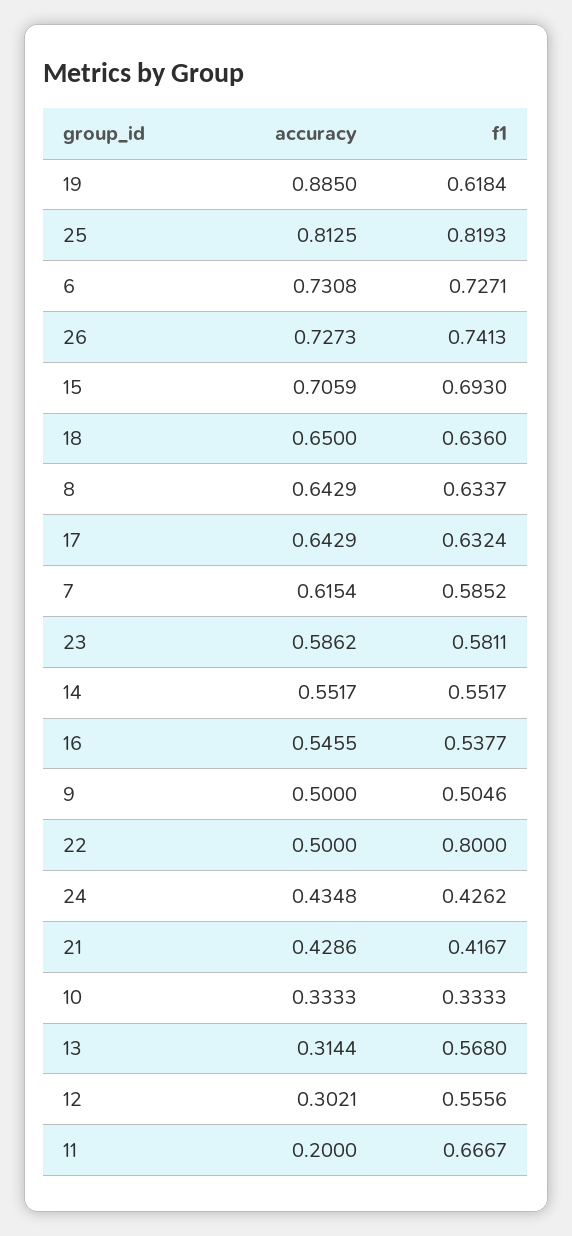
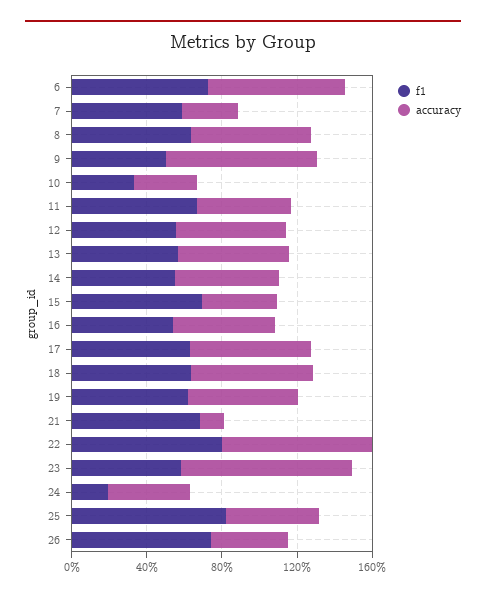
accuracy, 19: 0.885 -> 0.6
accuracy, 25: 0.8125 -> 0.5
accuracy, 26: 0.7273 -> 0.4
accuracy, 15: 0.7059 -> 0.4
accuracy, 7: 0.6154 -> 0.3
accuracy, 23: 0.5862 -> 0.9
accuracy, 9: 0.5 -> 0.8
accuracy, 22: 0.5 -> 0.8
f1, 24: 0.4262 -> 0.2
accuracy, 21: 0.4286 -> 0.1
f1, 21: 0.4167 -> 0.7
accuracy, 13: 0.3144 -> 0.6
accuracy, 12: 0.3021 -> 0.6
accuracy, 11: 0.2 -> 0.5

